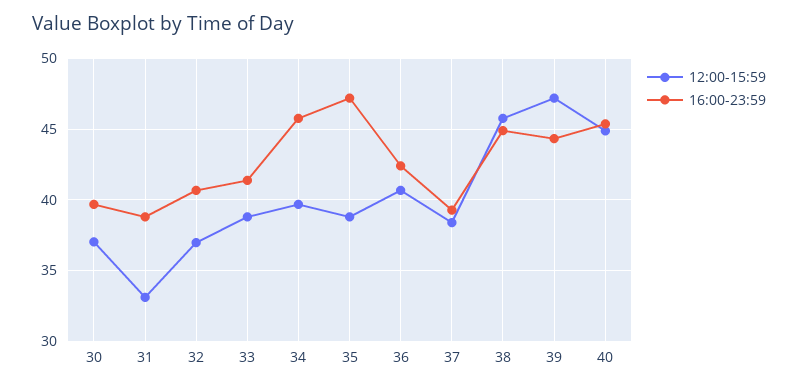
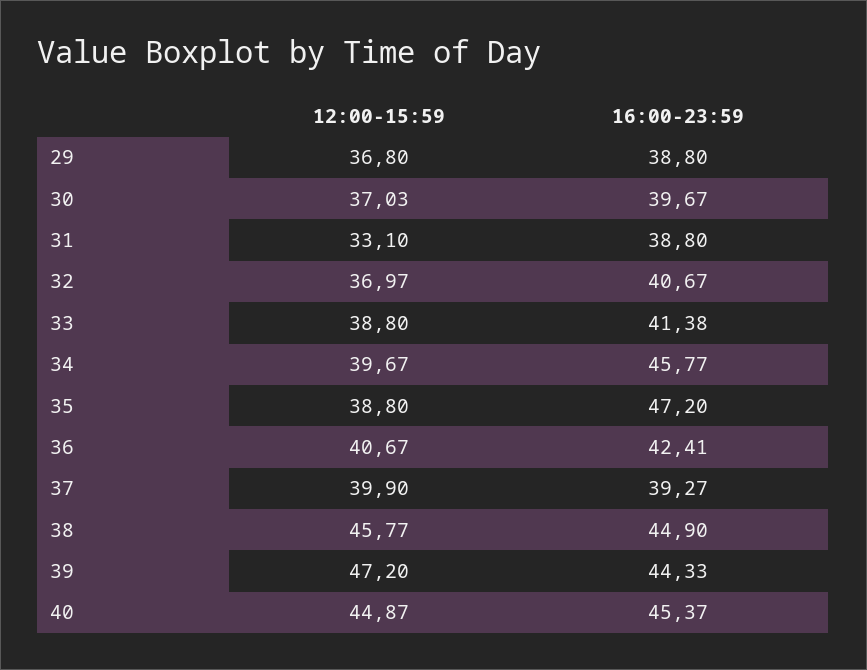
12:00-15:59, 37: 38.5 -> 39.9
12:00-15:59, 29: none -> 36.8
16:00-23:59, 29: none -> 38.8

